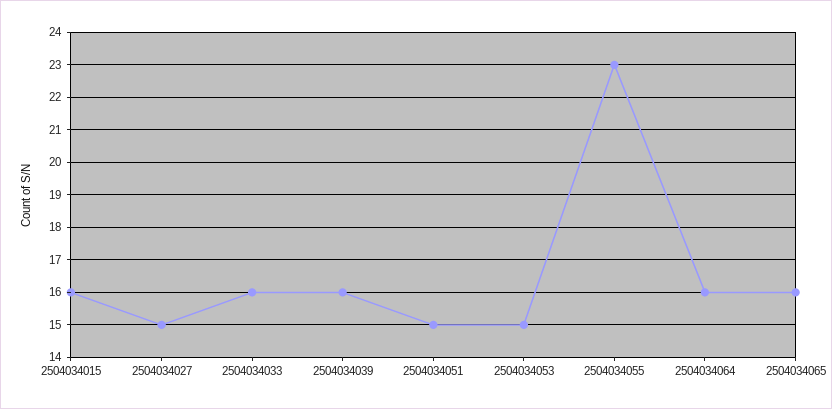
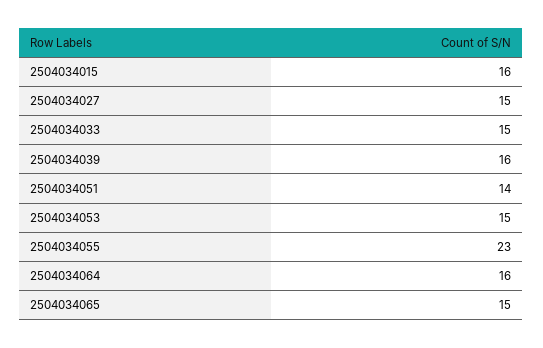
2504034033: 16 -> 15
2504034051: 15 -> 14
2504034065: 16 -> 15

